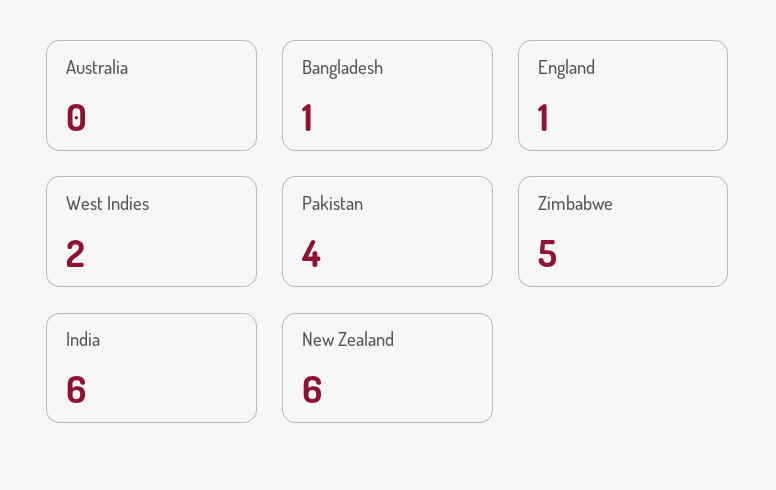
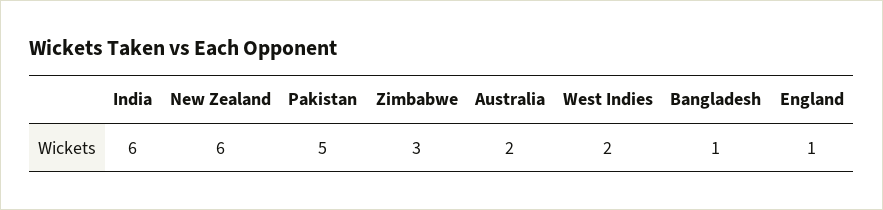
Australia: 0 -> 2
Pakistan: 4 -> 5
Zimbabwe: 5 -> 3

